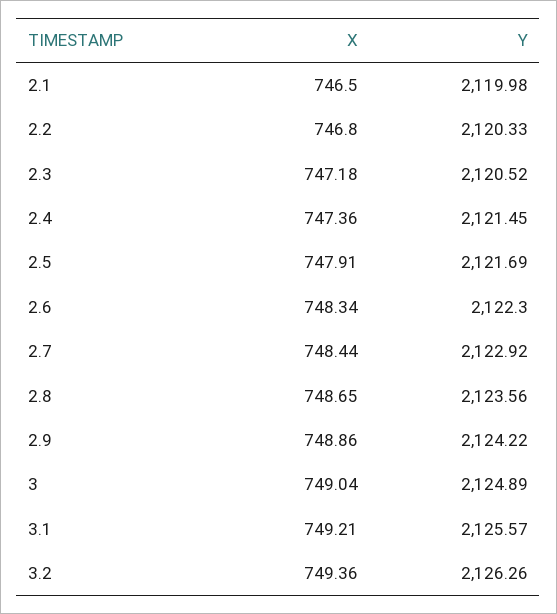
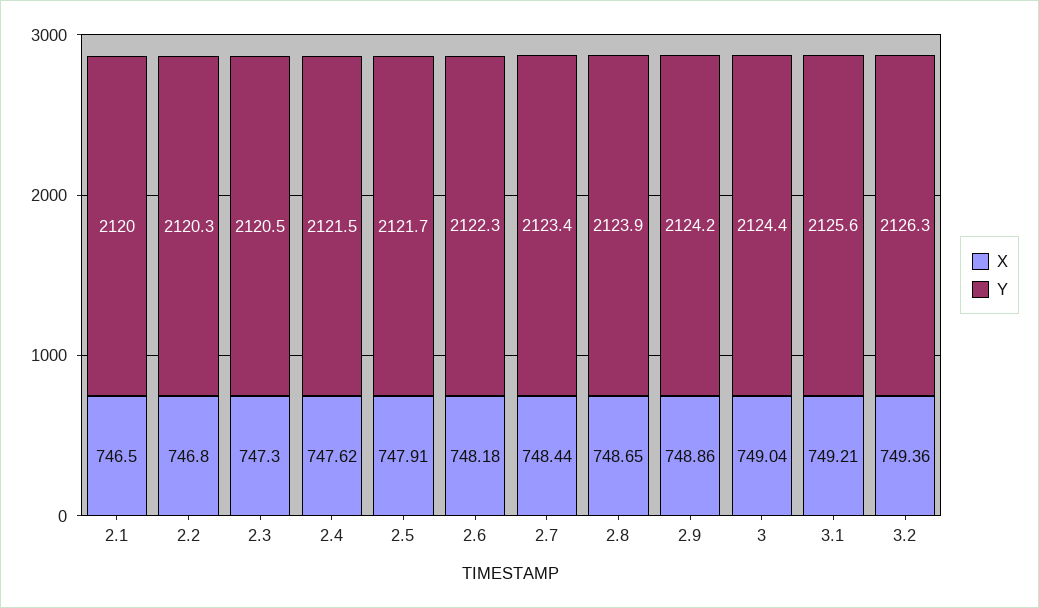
X, 2.3: 747.18 -> 747.3
X, 2.4: 747.36 -> 747.62
X, 2.6: 748.34 -> 748.18
Y, 2.7: 2122.92 -> 2123.4
Y, 2.8: 2123.56 -> 2123.9
Y, 3: 2124.89 -> 2124.4

